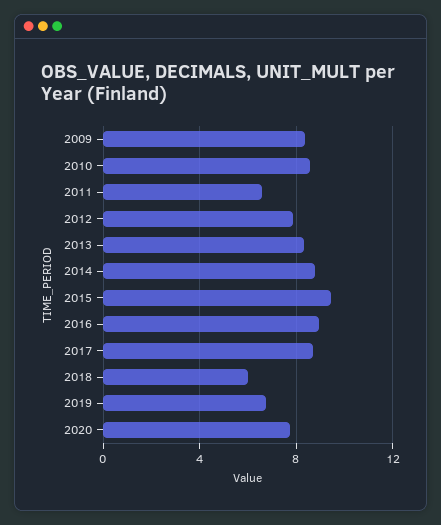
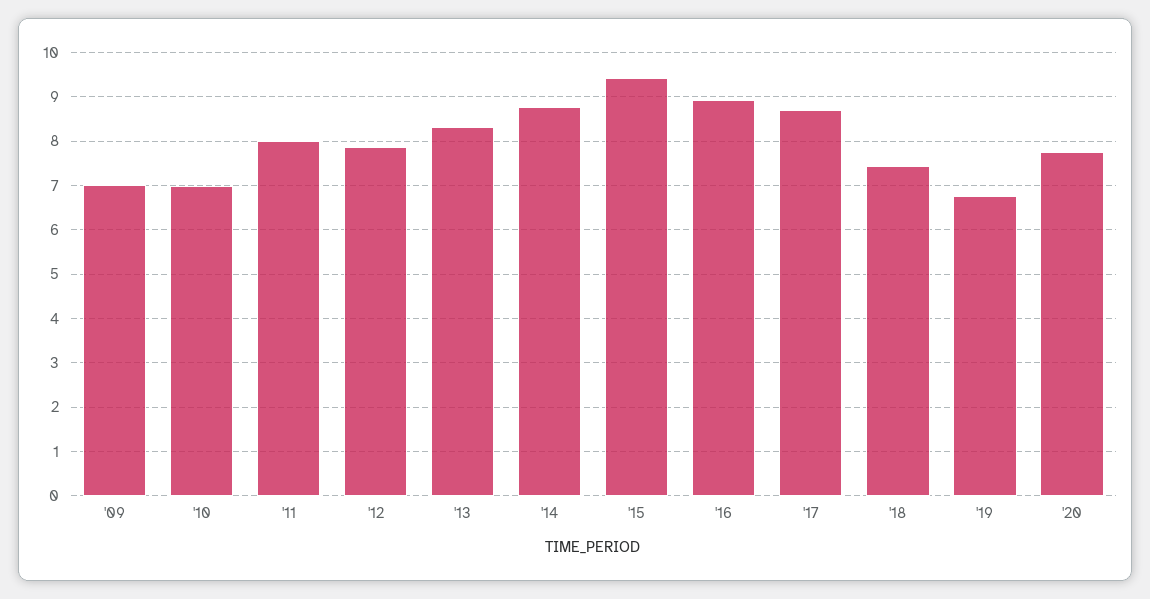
2009: 8.5 -> 7
2010: 8.5 -> 7
2011: 6.5 -> 8
2018: 6 -> 7.4

